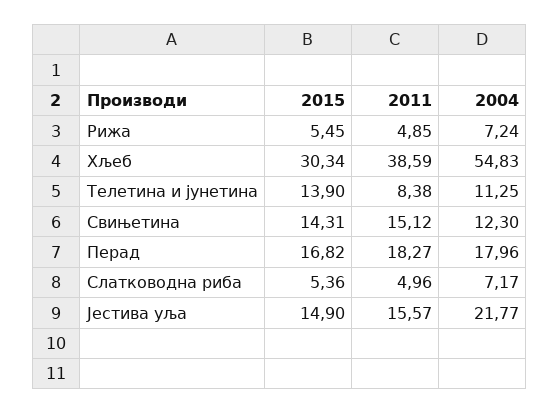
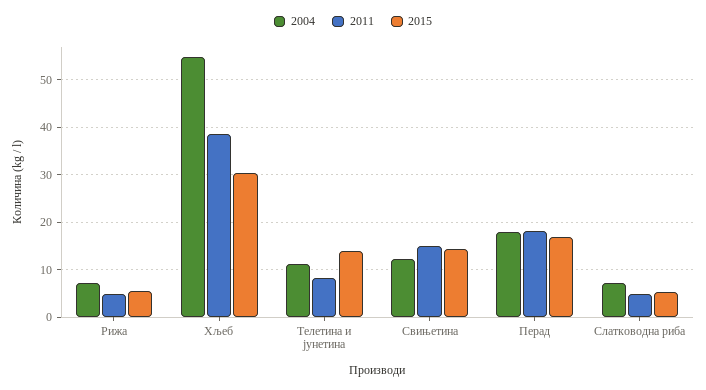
2015, Јестива уља: 14.9 -> none
2011, Јестива уља: 15.57 -> none
2004, Јестива уља: 21.77 -> none

